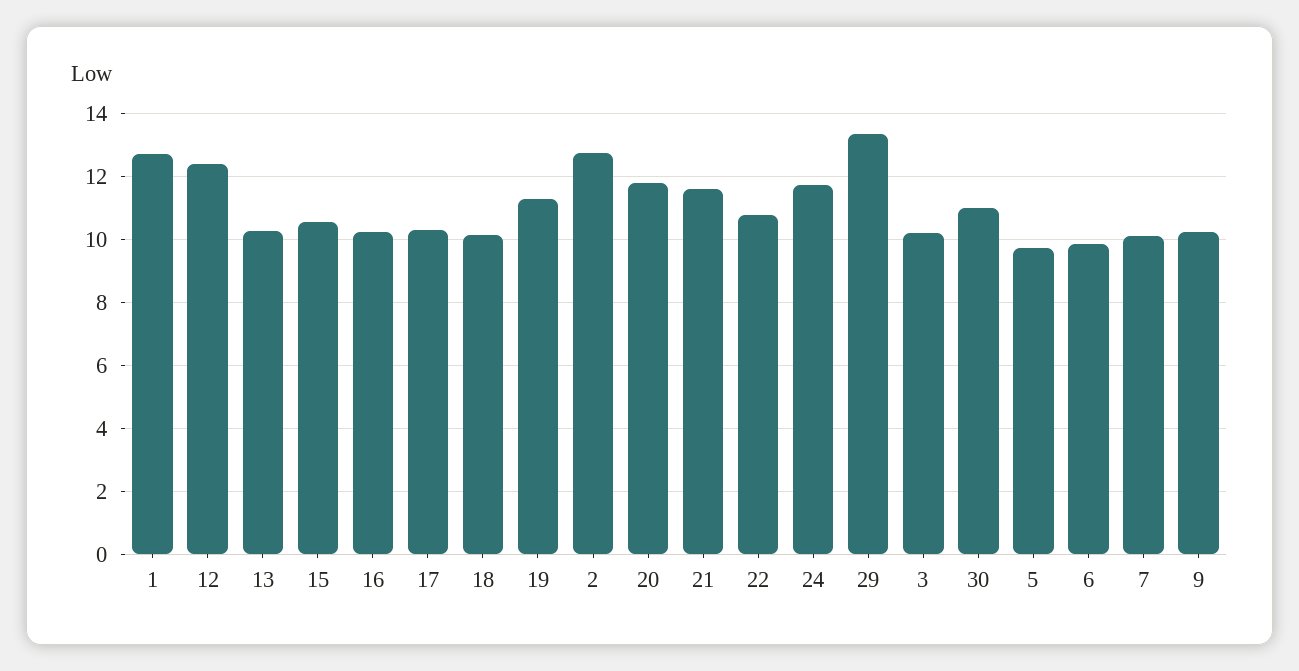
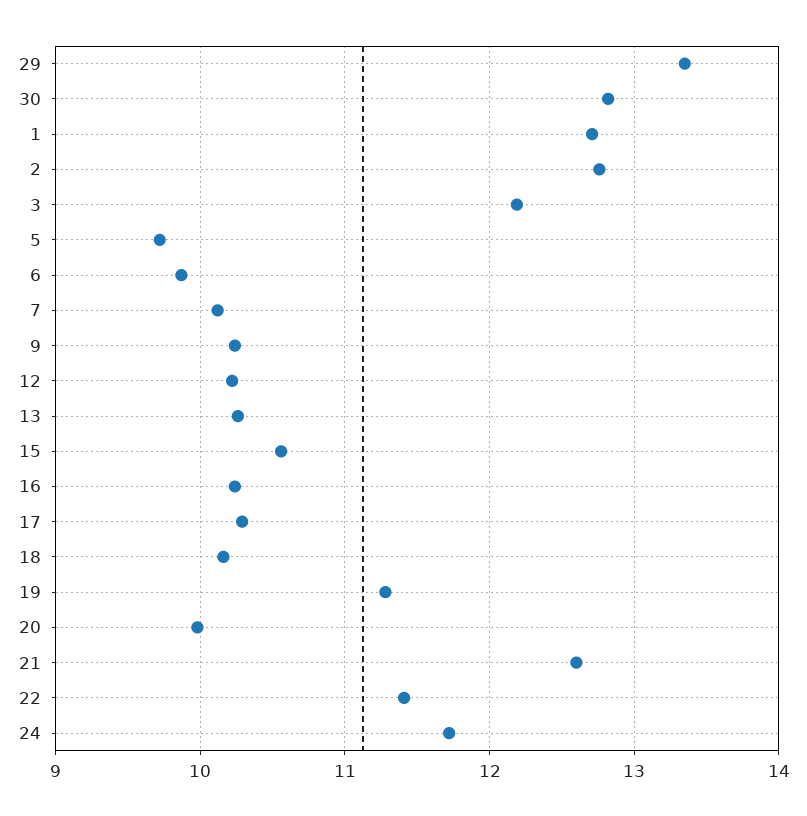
12: 12.4 -> 10.2
20: 11.8 -> 10
21: 11.6 -> 12.6
22: 10.8 -> 11.4
3: 10.2 -> 12.2
30: 11 -> 12.8

